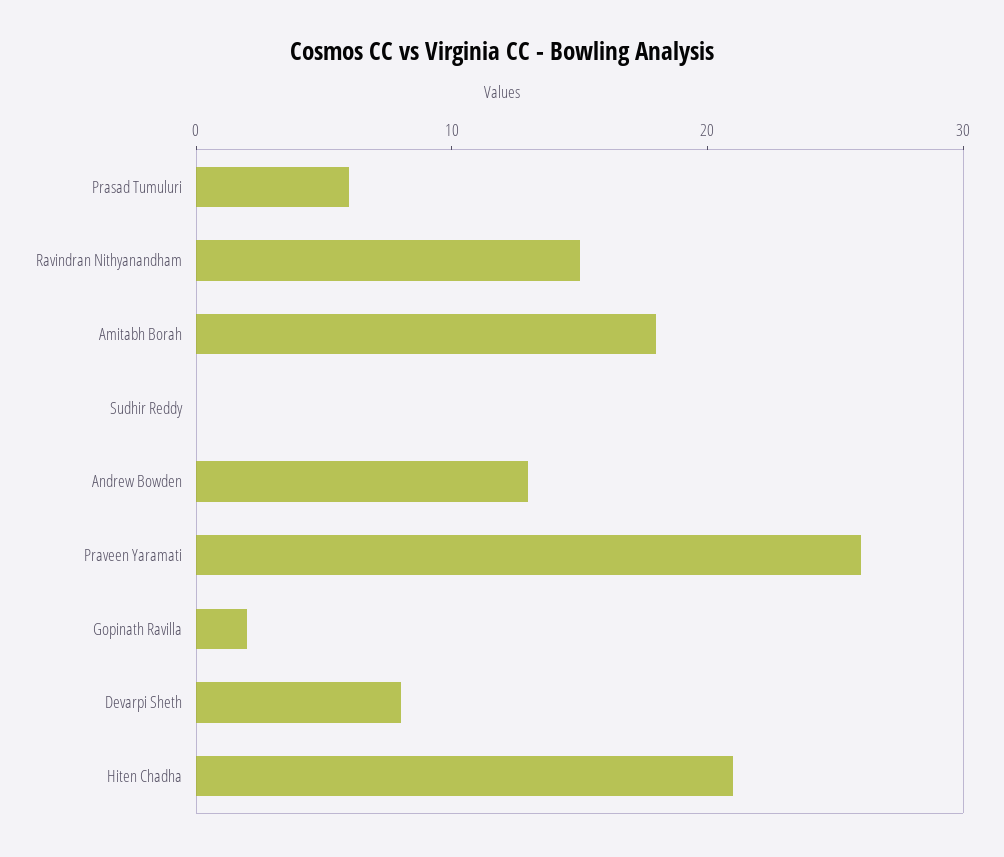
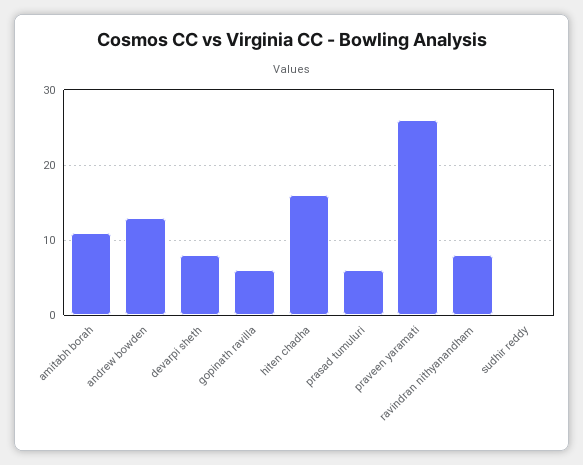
Ravindran Nithyanandham: 15 -> 8
Amitabh Borah: 18 -> 11
Gopinath Ravilla: 2 -> 6
Hiten Chadha: 21 -> 16

